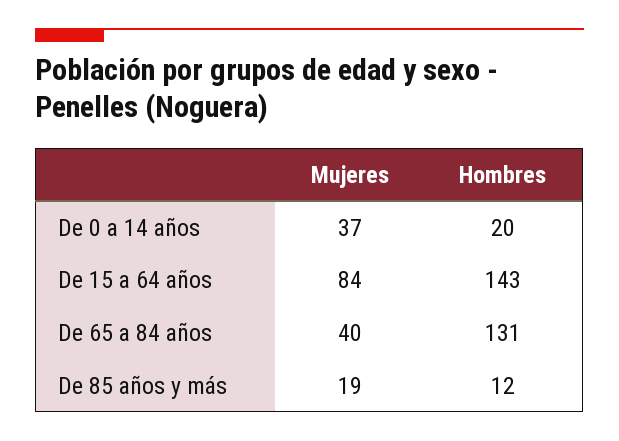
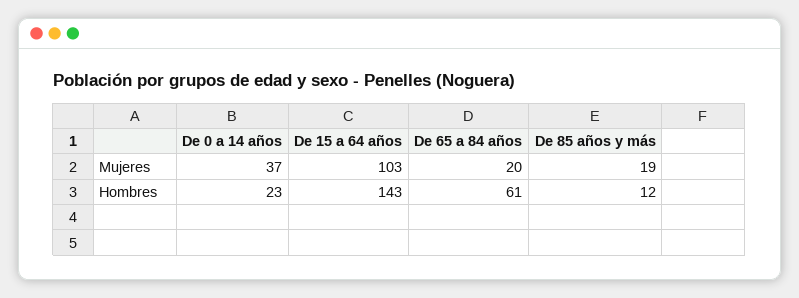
Hombres, De 0 a 14 años: 20 -> 23
Mujeres, De 15 a 64 años: 84 -> 103
Mujeres, De 65 a 84 años: 40 -> 20
Hombres, De 65 a 84 años: 131 -> 61

